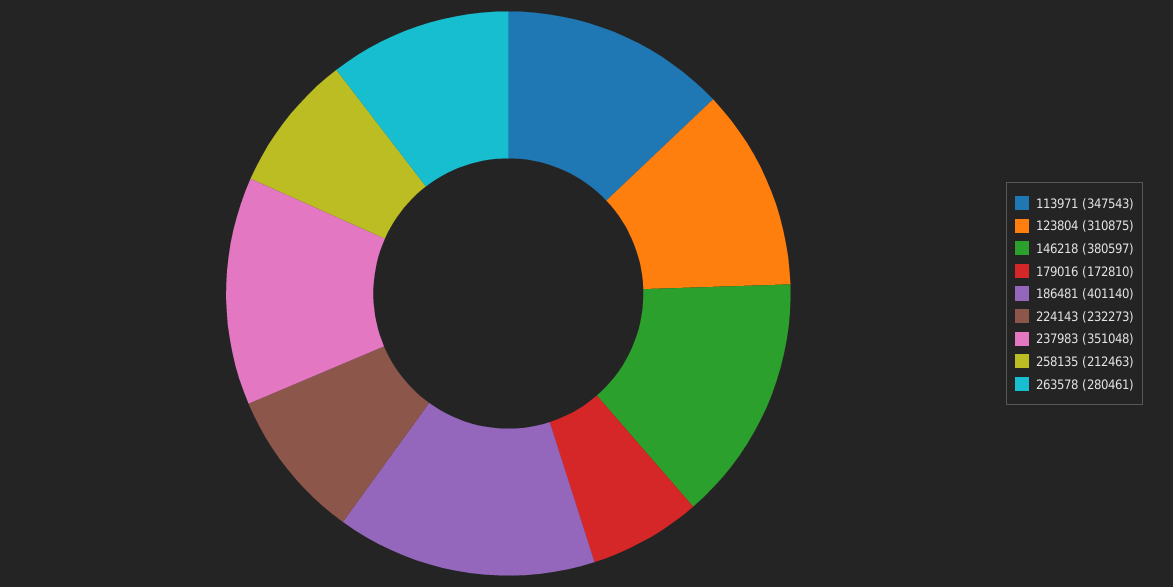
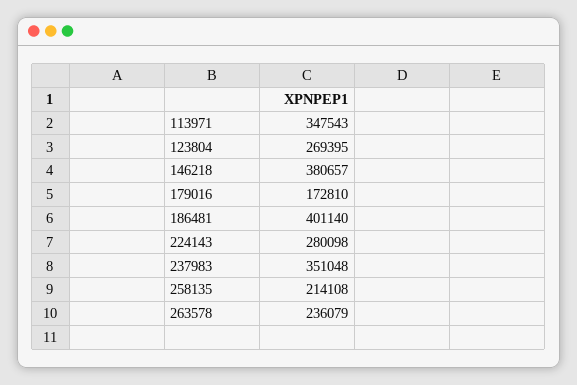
123804: 310875 -> 269395
146218: 380597 -> 380657
224143: 232273 -> 280098
258135: 212463 -> 214108
263578: 280461 -> 236079

